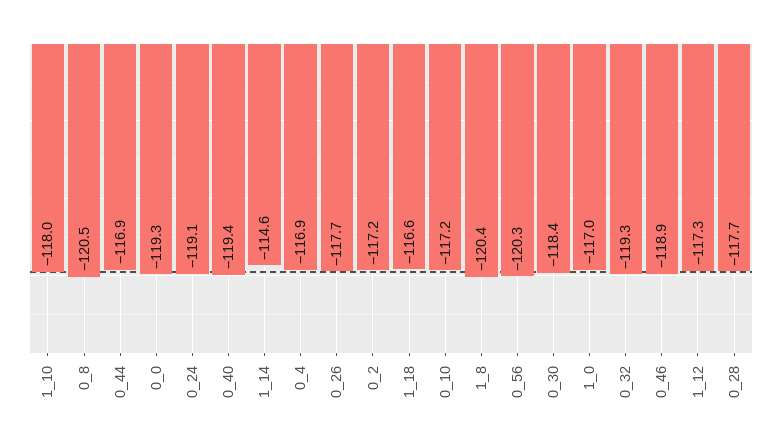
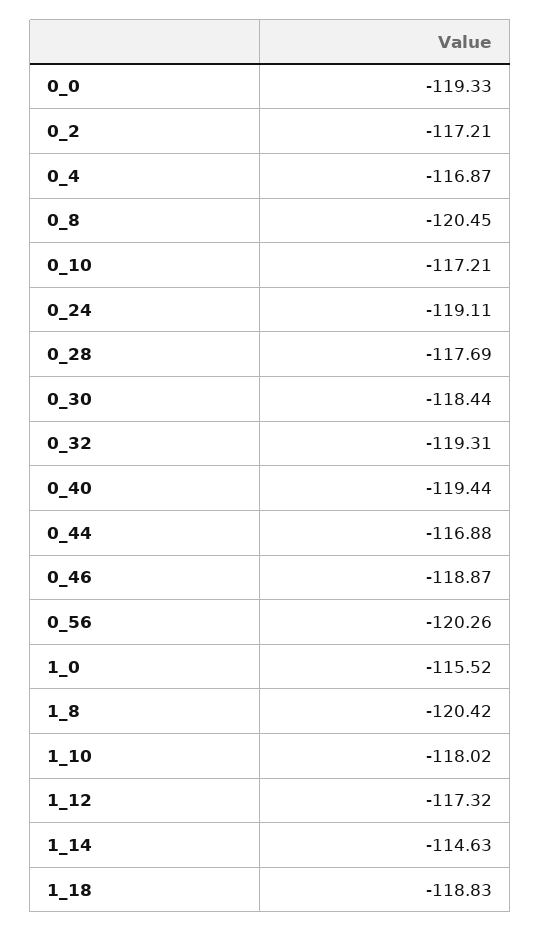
0_26: -117.7 -> none
1_18: -116.6 -> -118.83
1_0: -117 -> -115.52

